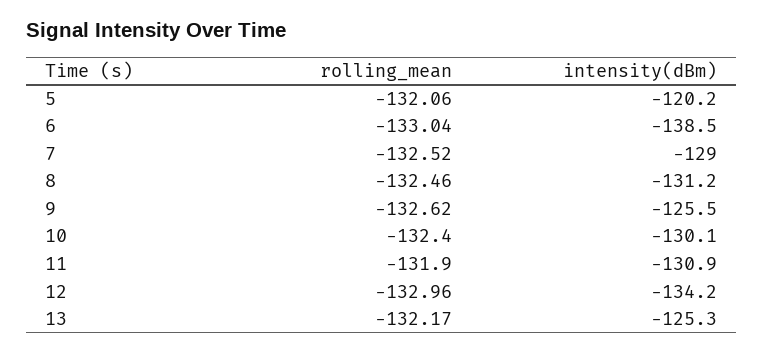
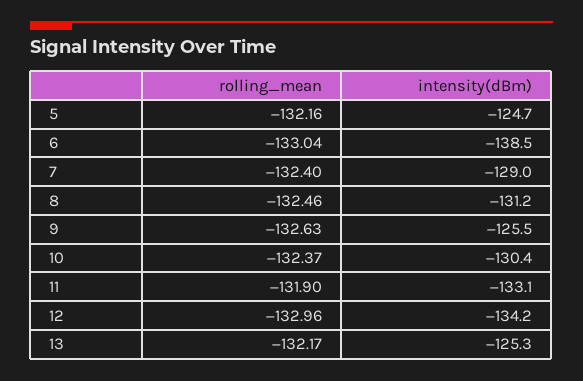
rolling_mean, 5: -132.06 -> -132.16
intensity(dBm), 5: -120.2 -> -124.7
rolling_mean, 7: -132.52 -> -132.4
rolling_mean, 9: -132.62 -> -132.63
rolling_mean, 10: -132.4 -> -132.37
intensity(dBm), 10: -130.1 -> -130.4
intensity(dBm), 11: -130.9 -> -133.1

